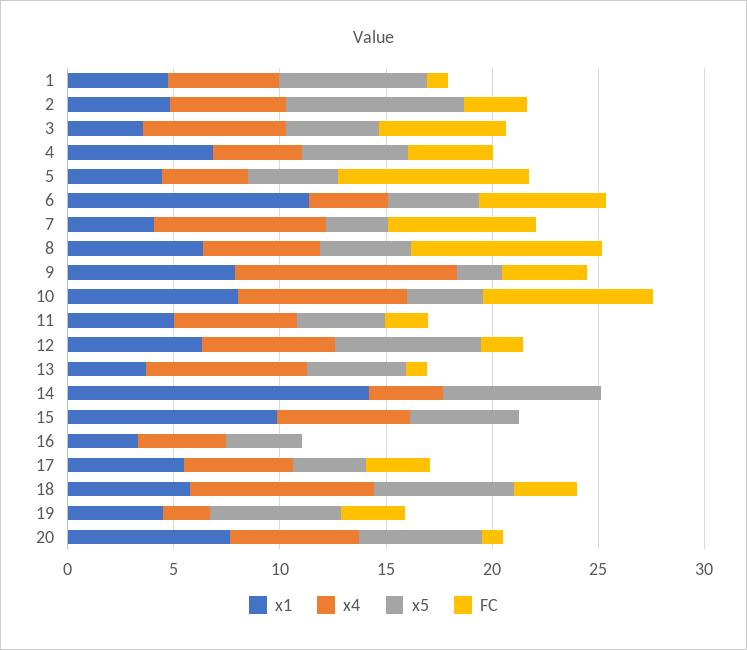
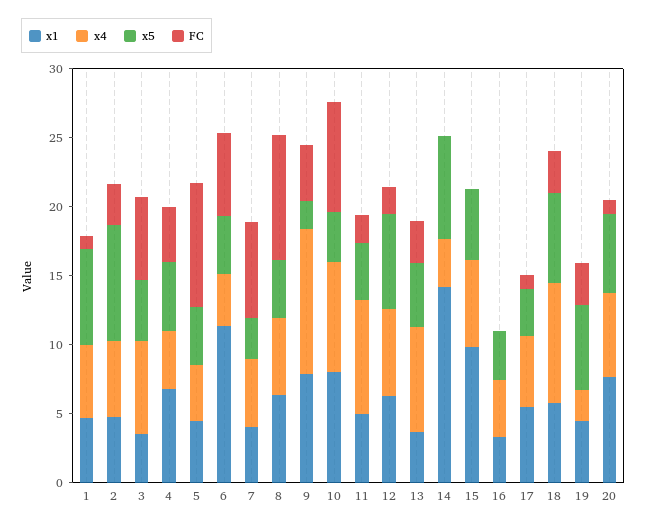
x4, 7: 8 -> 5
x4, 11: 6 -> 8
FC, 13: 1 -> 3
FC, 17: 3 -> 1

